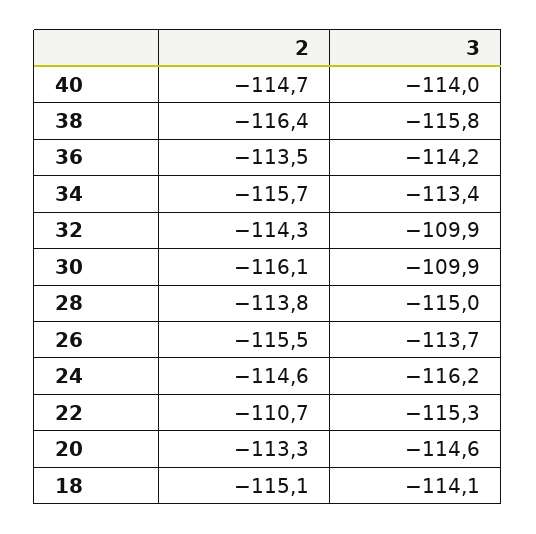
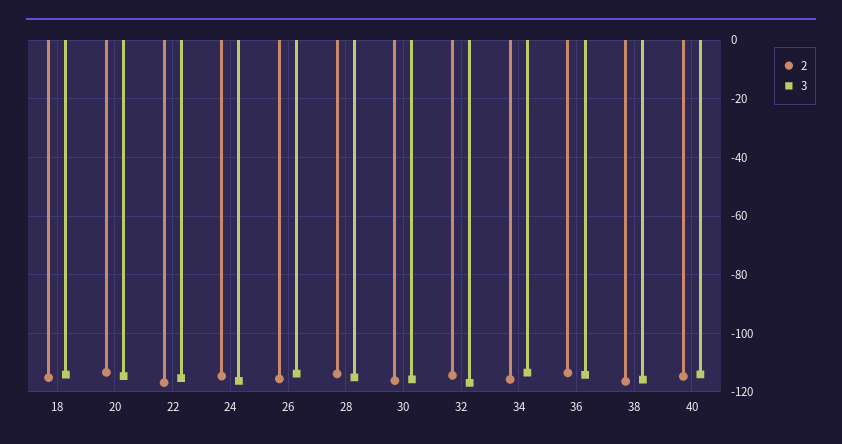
3, 32: -109.9 -> -117.5
3, 30: -109.9 -> -115
2, 22: -110.7 -> -117.5

